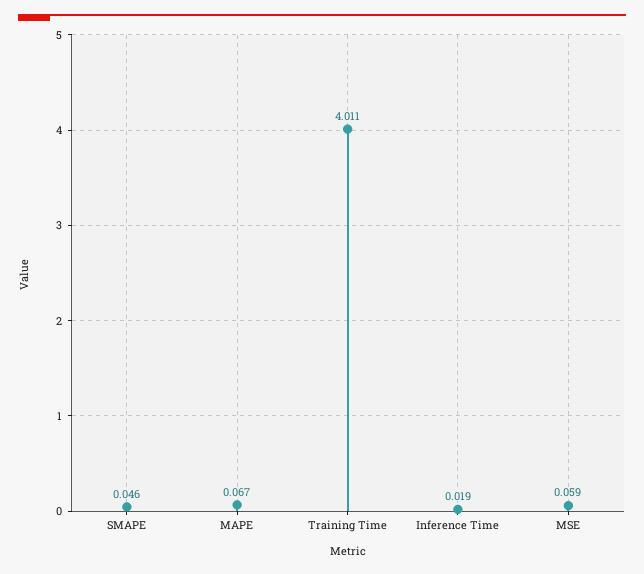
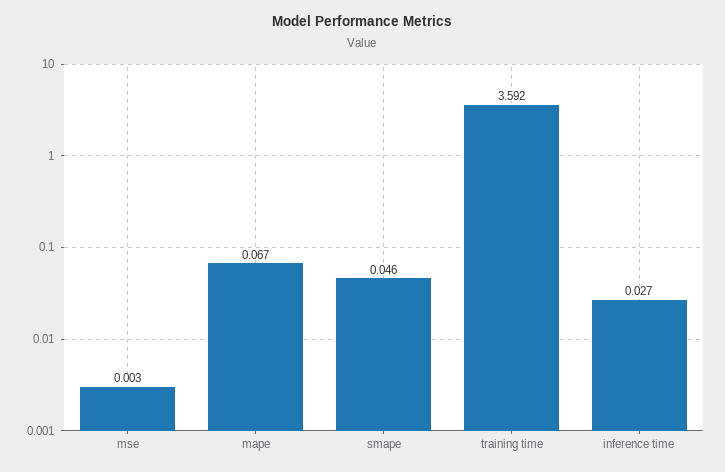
Training Time: 4.011 -> 3.592
Inference Time: 0.019 -> 0.027
MSE: 0.059 -> 0.003

